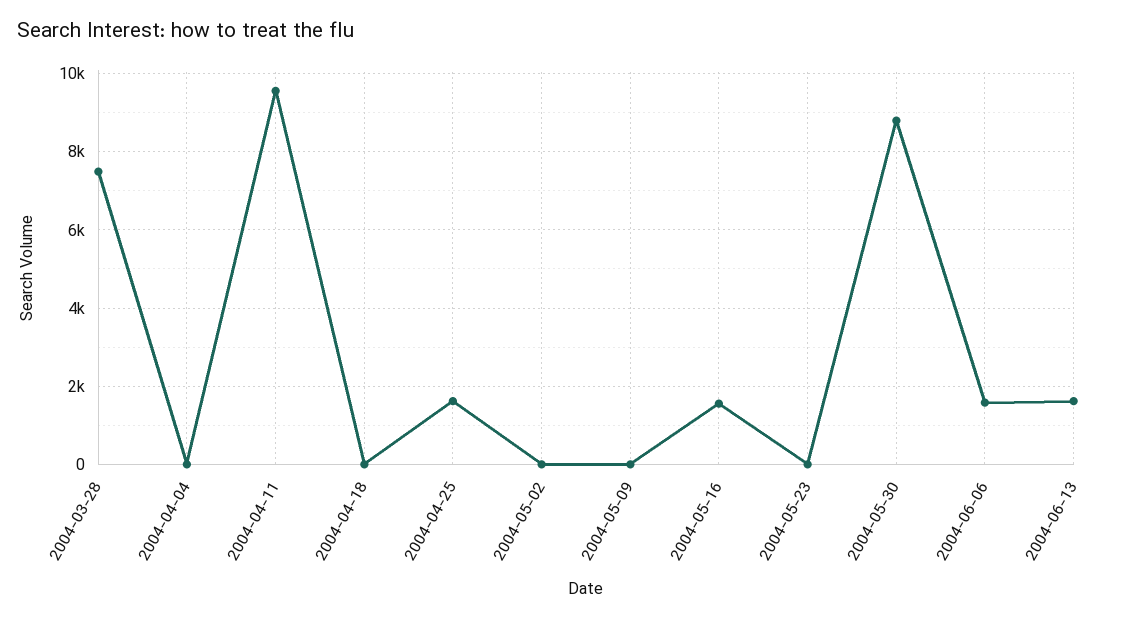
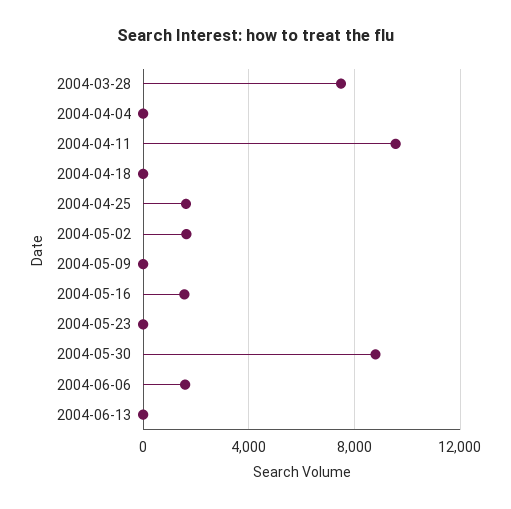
2004-05-02: 0 -> 1500
2004-06-13: 1600 -> 0

